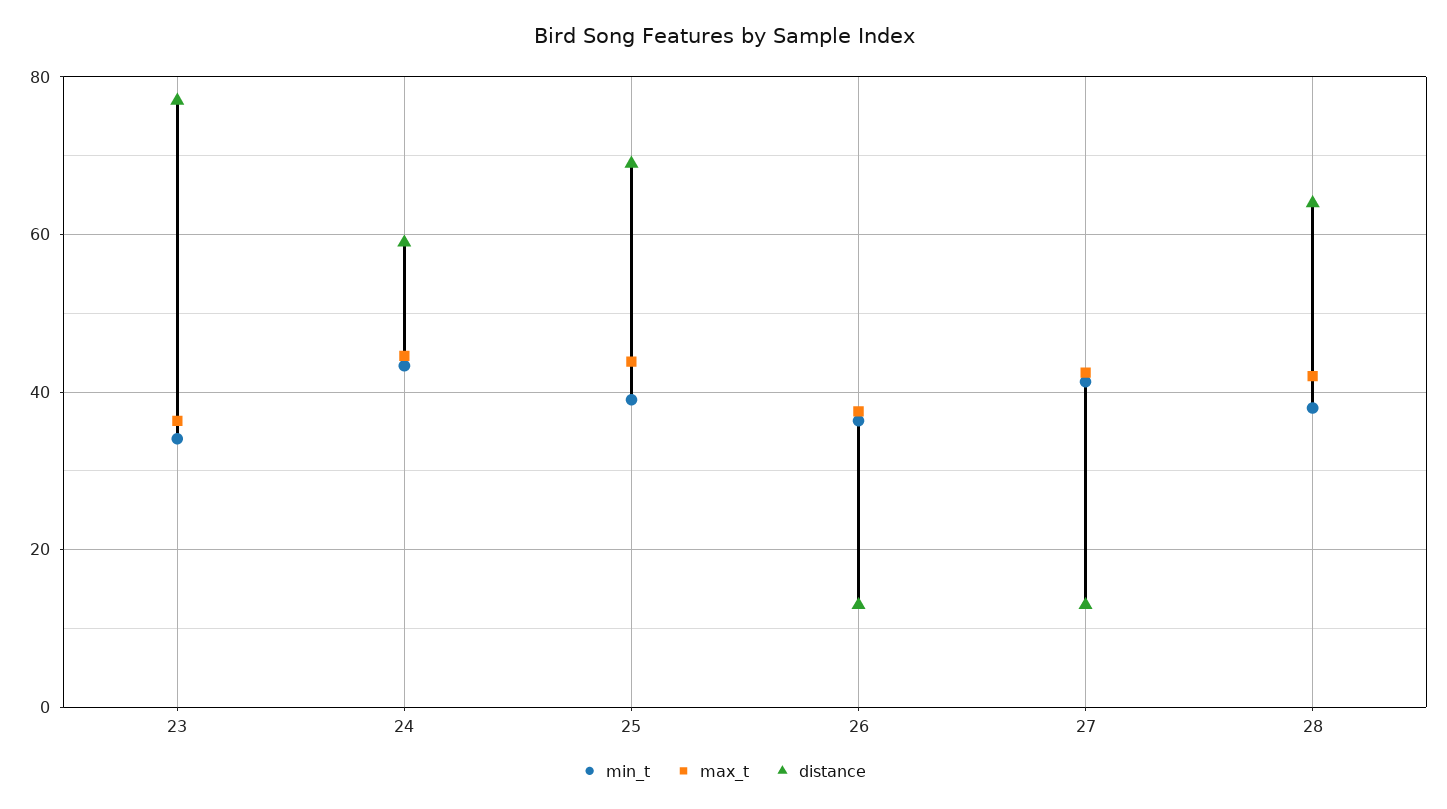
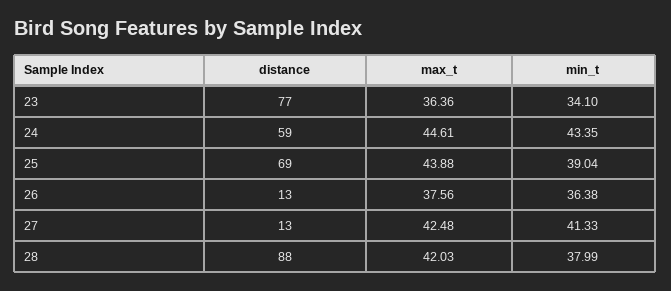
distance, 28: 64 -> 88

